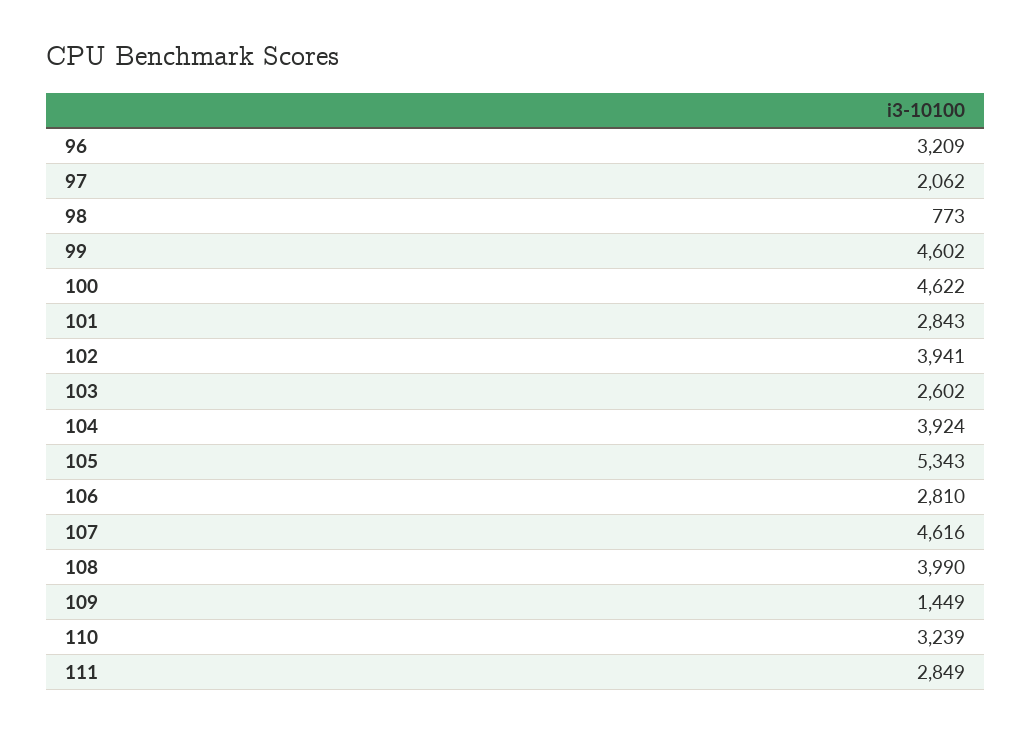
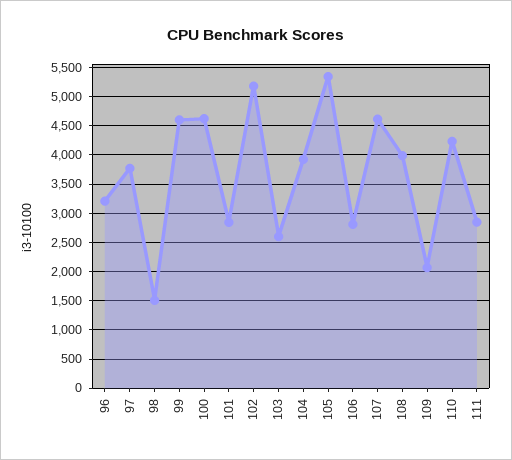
97: 2062 -> 3750
98: 773 -> 1500
102: 3941 -> 5250
109: 1449 -> 2000
110: 3239 -> 4250

